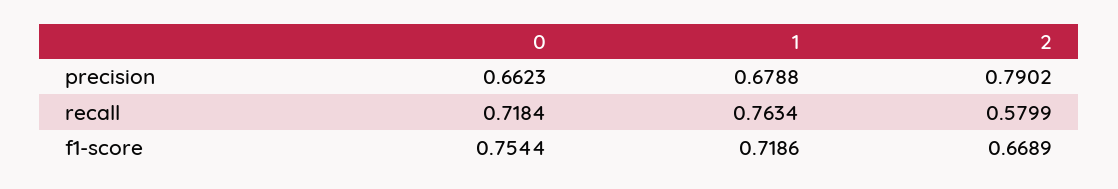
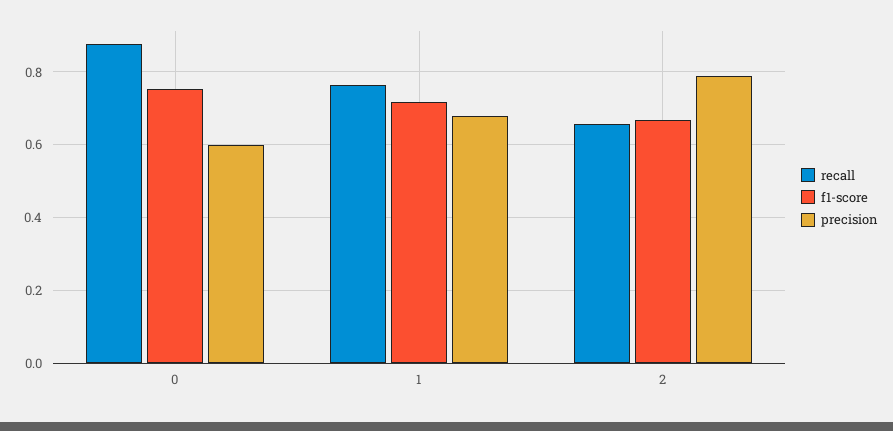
precision, 0: 0.6623 -> 0.6
recall, 0: 0.7184 -> 0.88
recall, 2: 0.5799 -> 0.66

